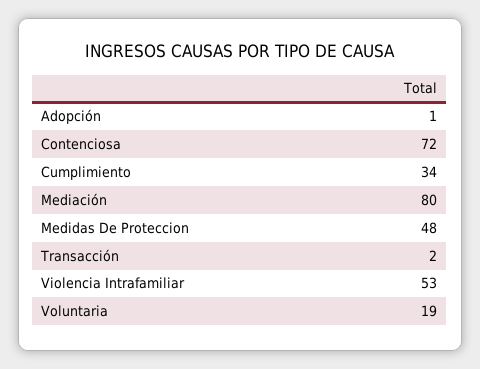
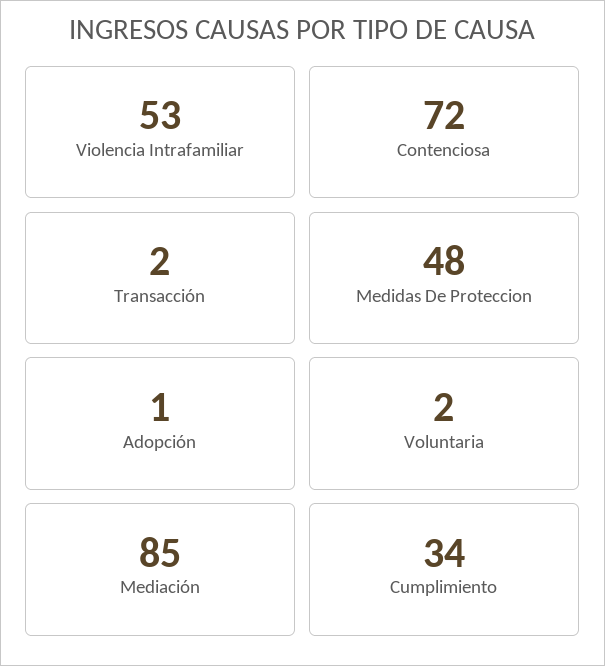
Mediación: 80 -> 85
Voluntaria: 19 -> 2

